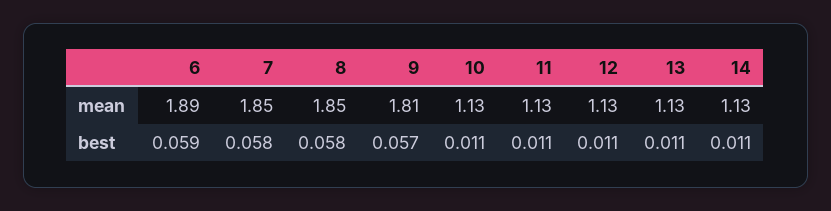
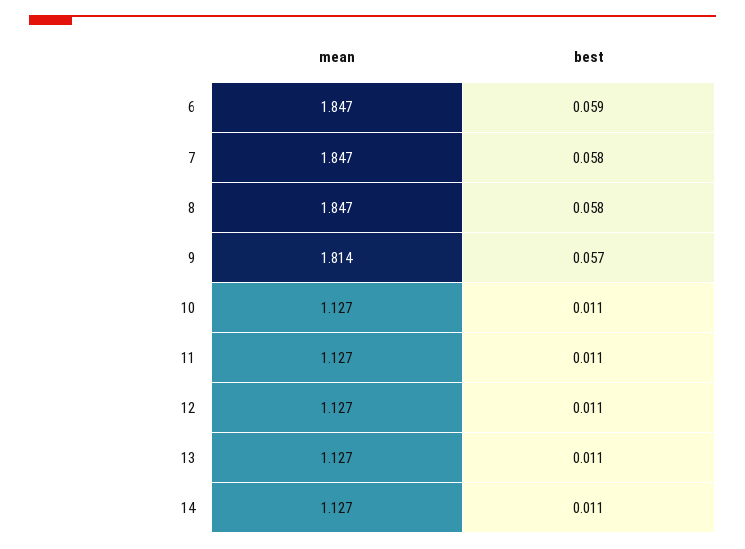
6, mean: 1.89 -> 1.847

